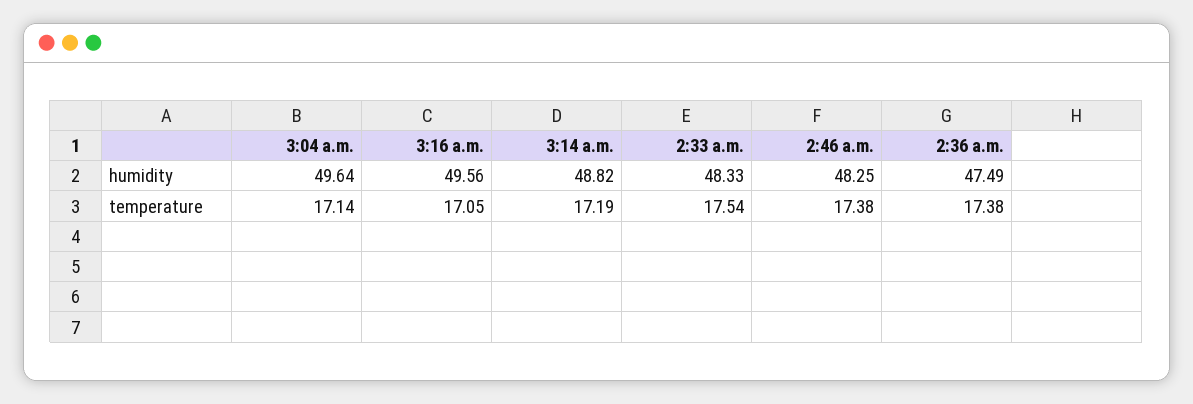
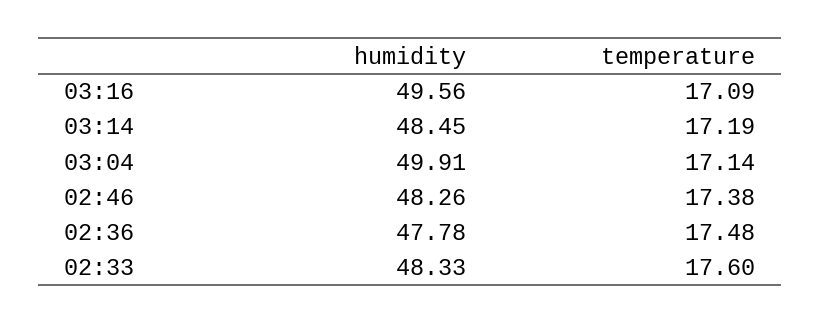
3:04 a.m., humidity: 49.64 -> 49.91
3:14 a.m., humidity: 48.82 -> 48.45
2:46 a.m., humidity: 48.25 -> 48.26
2:36 a.m., humidity: 47.49 -> 47.78
3:16 a.m., temperature: 17.05 -> 17.09
2:33 a.m., temperature: 17.54 -> 17.6
2:36 a.m., temperature: 17.38 -> 17.48

